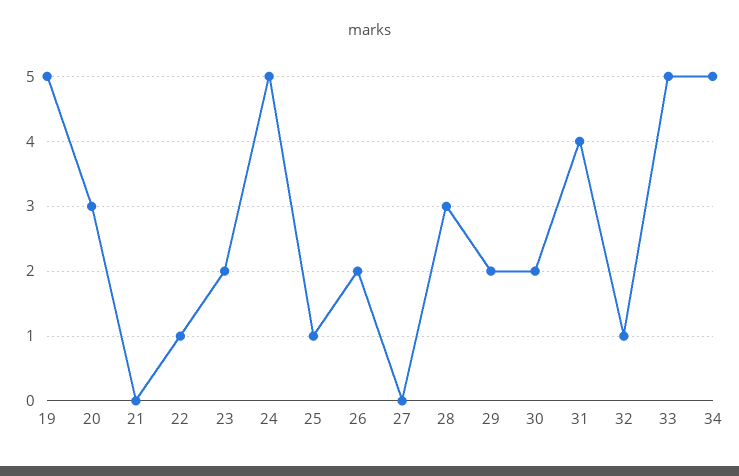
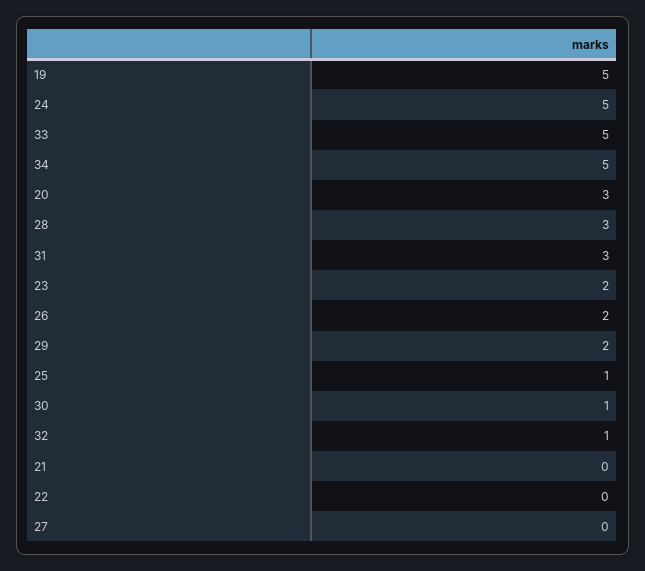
22: 1 -> 0
30: 2 -> 1
31: 4 -> 3

